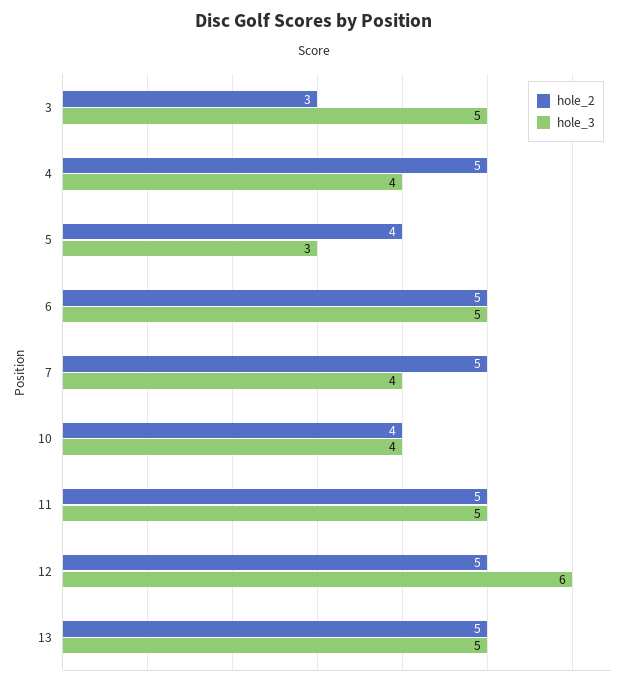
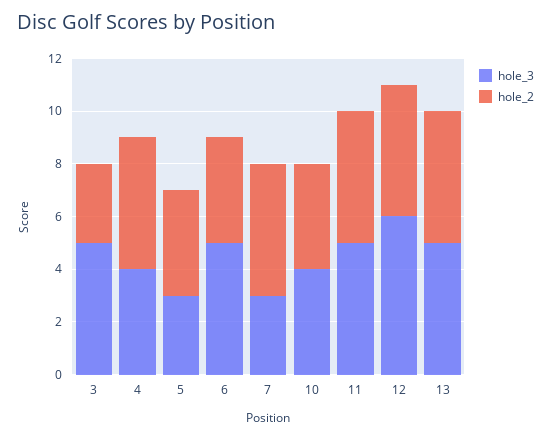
hole_2, 6: 5 -> 4
hole_3, 7: 4 -> 3

